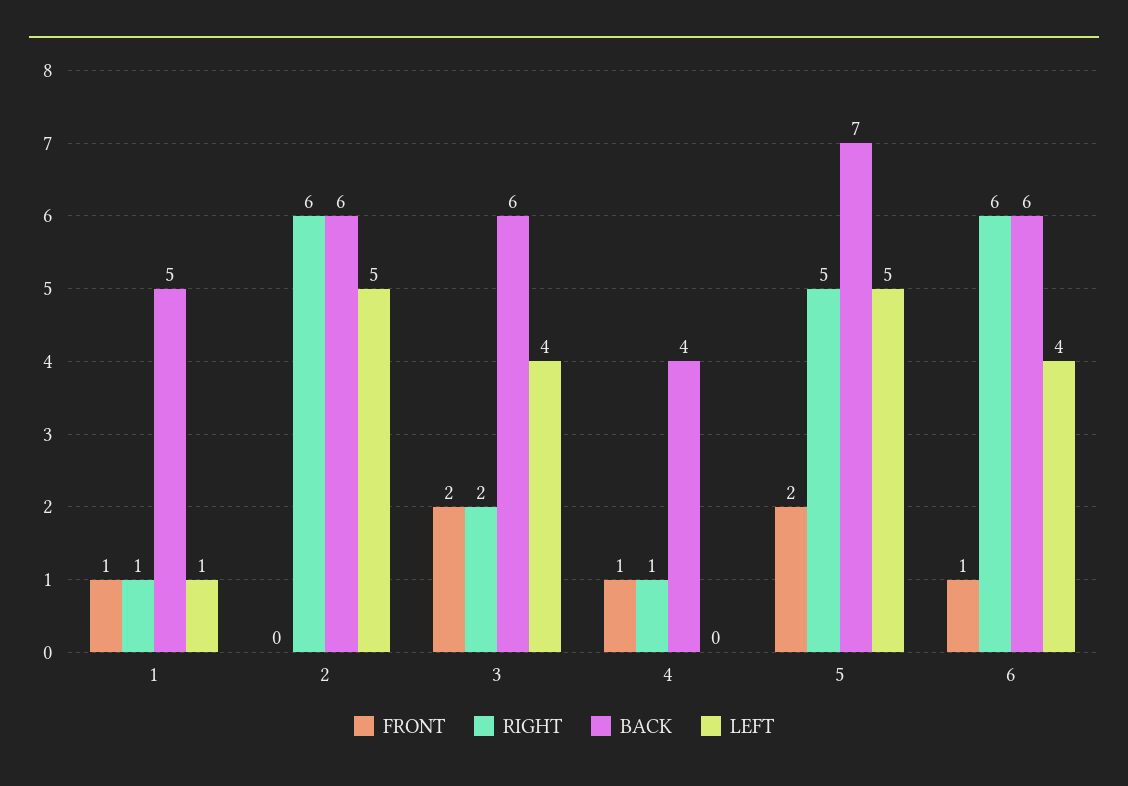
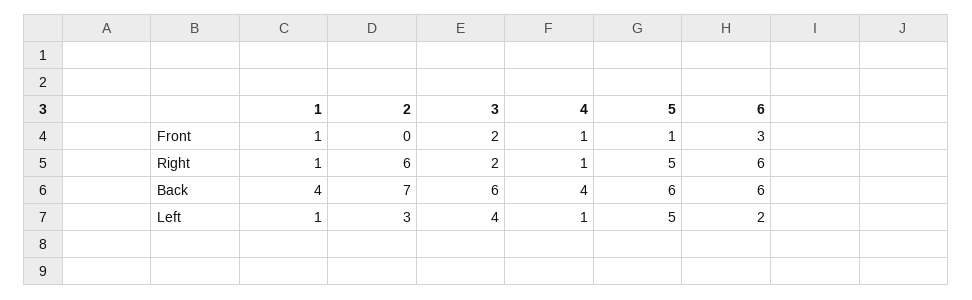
BACK, 1: 5 -> 4
BACK, 2: 6 -> 7
LEFT, 2: 5 -> 3
LEFT, 4: 0 -> 1
FRONT, 5: 2 -> 1
BACK, 5: 7 -> 6
FRONT, 6: 1 -> 3
LEFT, 6: 4 -> 2

